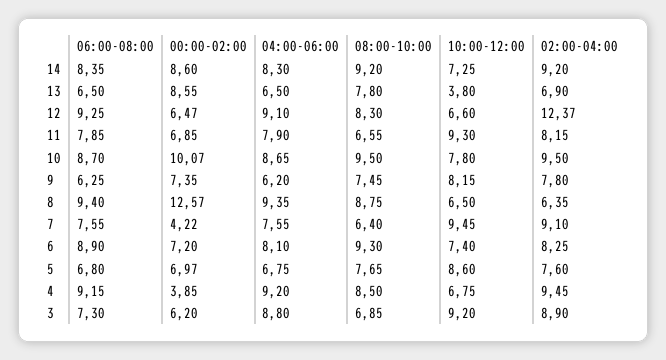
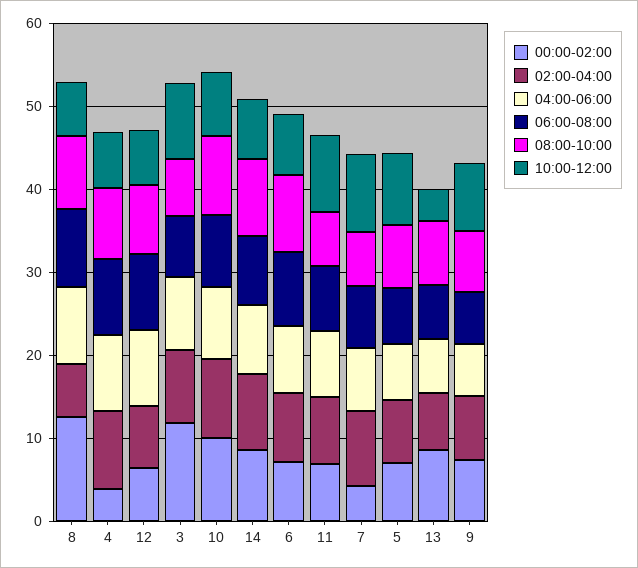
02:00-04:00, 12: 12.37 -> 8
00:00-02:00, 3: 6.2 -> 12

